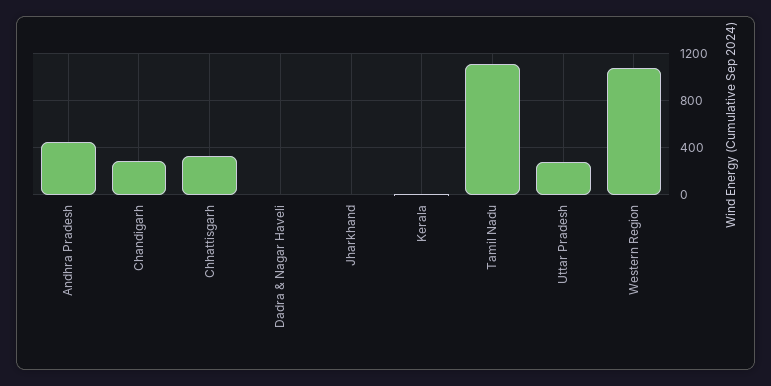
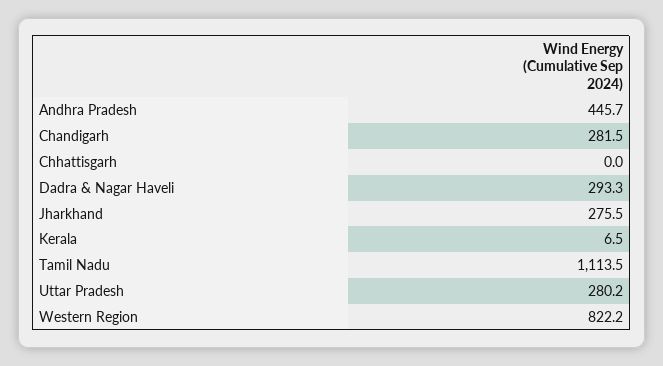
Chhattisgarh: 300 -> 0
Dadra & Nagar Haveli: 0 -> 293.3
Jharkhand: 0 -> 275.5
Western Region: 1100 -> 822.2

